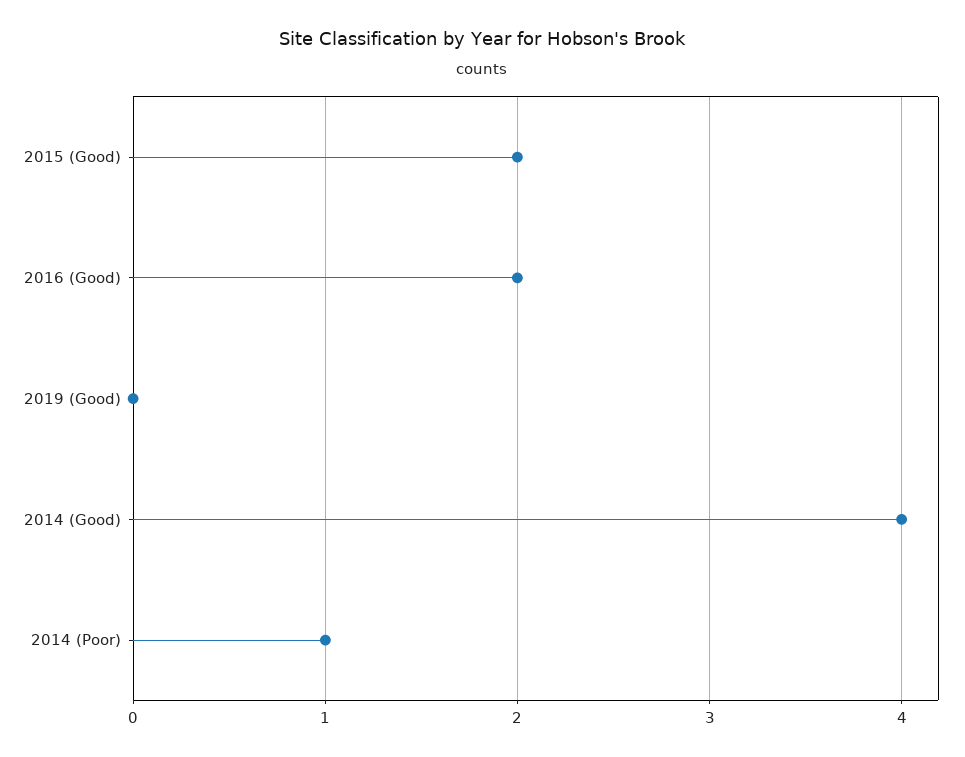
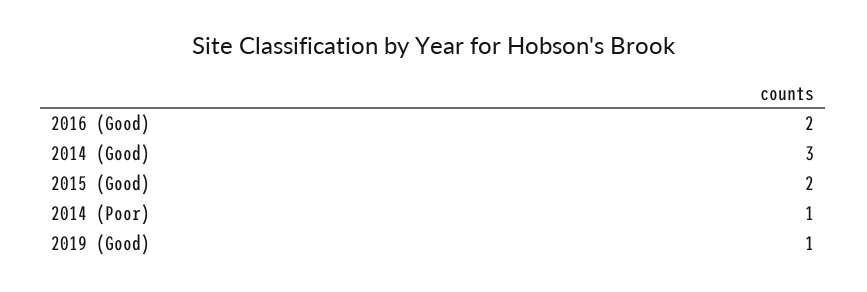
2019 (Good): 0 -> 1
2014 (Good): 4 -> 3

